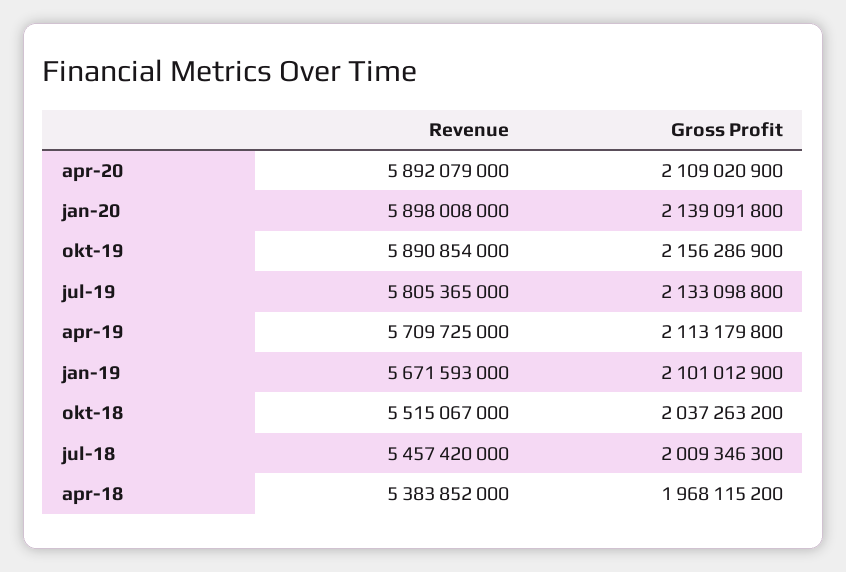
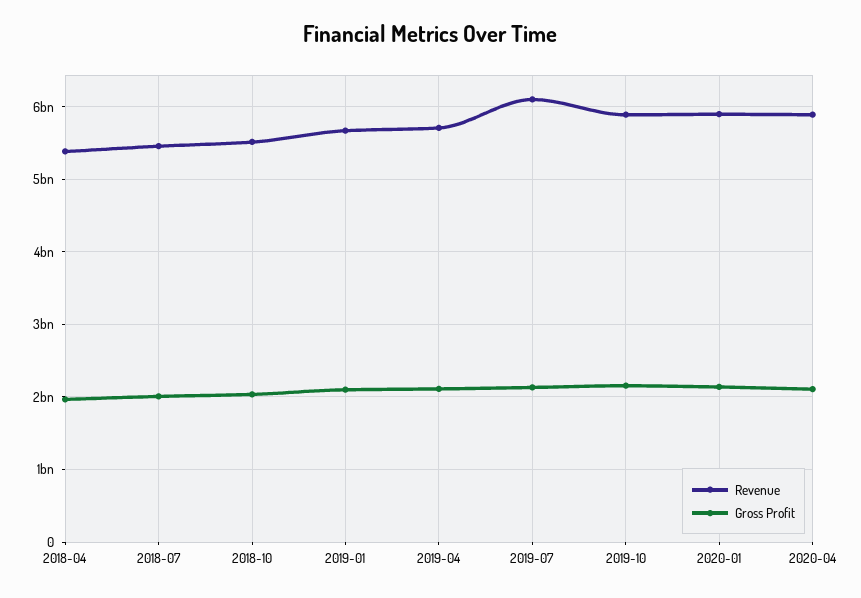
Revenue, jul-19: 5805365000 -> 6100000000

